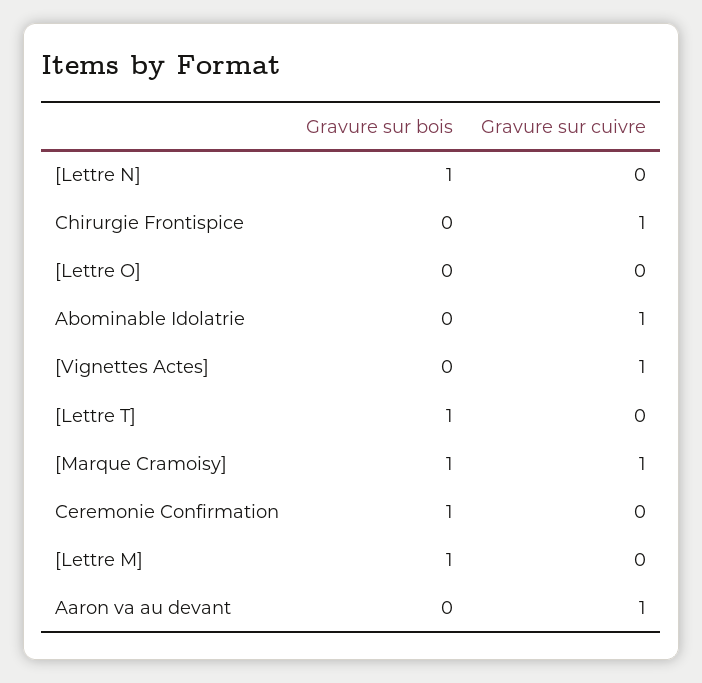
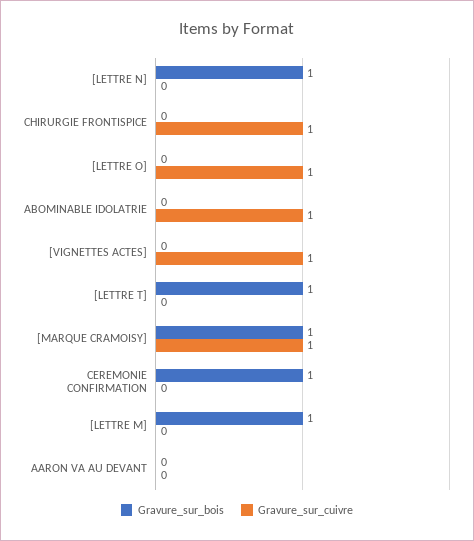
Gravure sur cuivre, [Lettre O]: 0 -> 1
Gravure sur cuivre, Aaron va au devant: 1 -> 0

